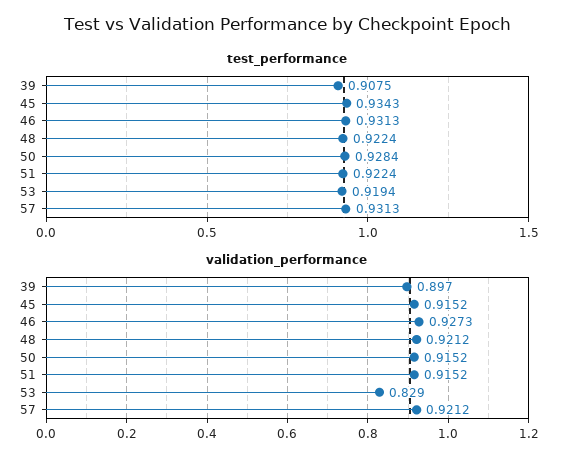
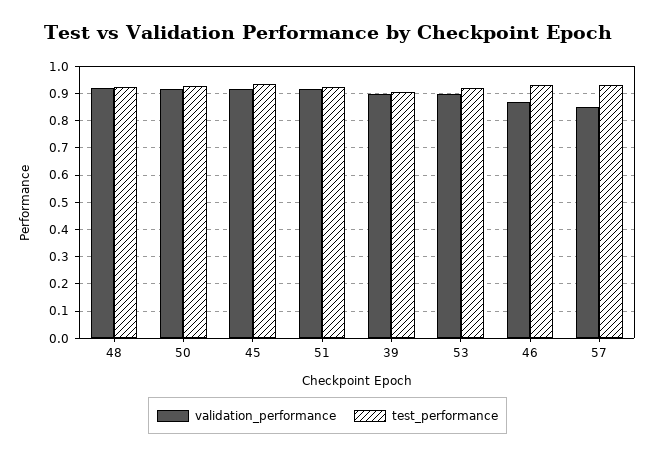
validation_performance, 46: 0.9273 -> 0.875
validation_performance, 53: 0.829 -> 0.9
validation_performance, 57: 0.9212 -> 0.85

